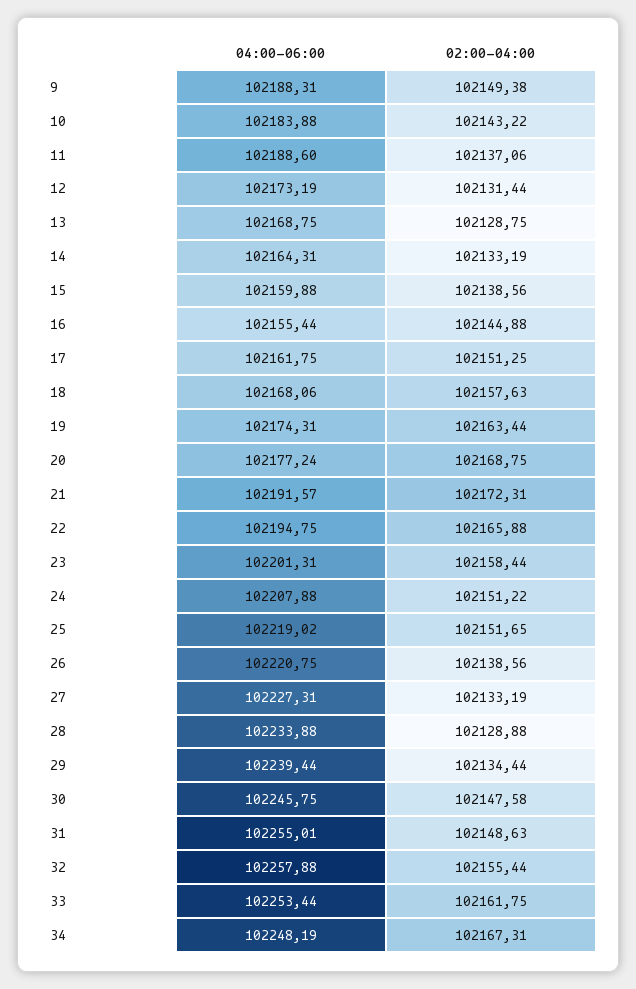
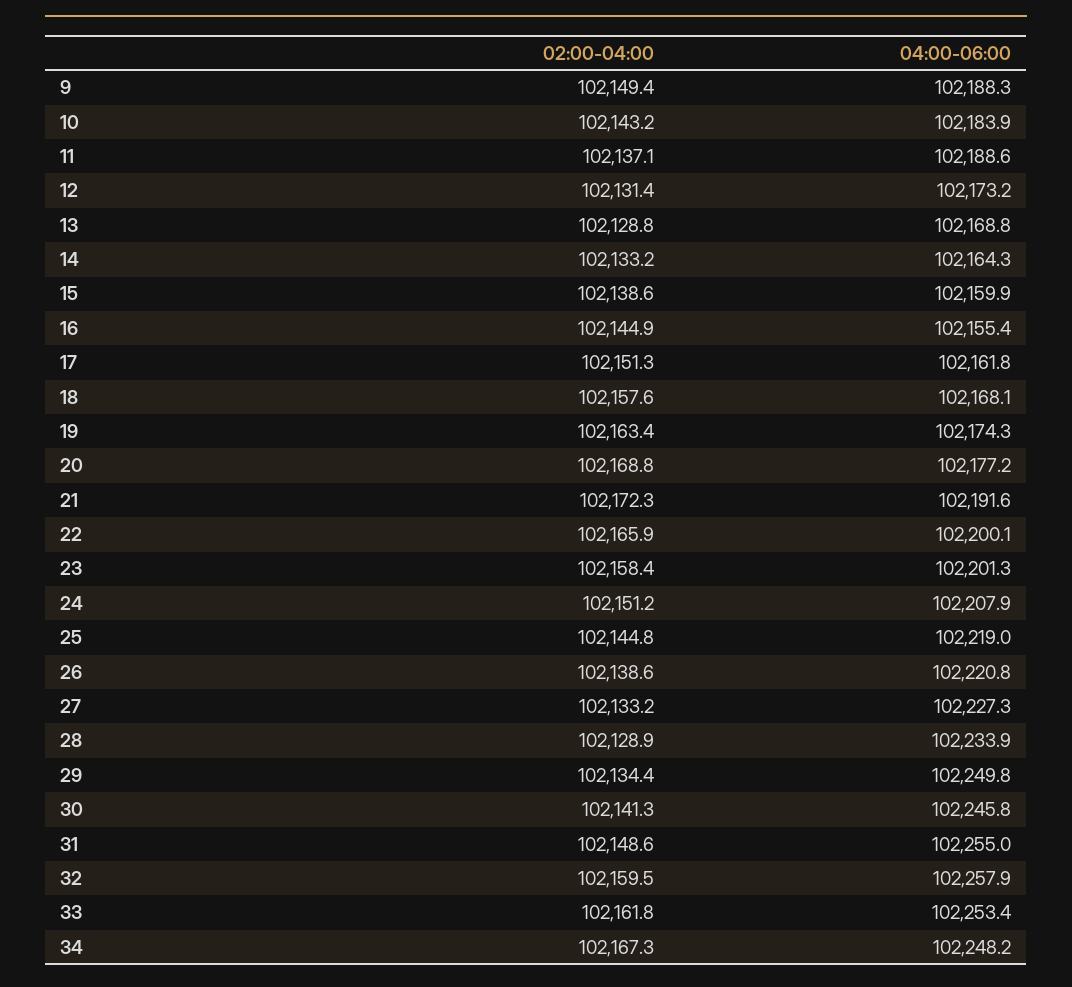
04:00-06:00, 22: 102194.75 -> 102200.1
02:00-04:00, 25: 102151.65 -> 102144.8
04:00-06:00, 29: 102239.44 -> 102249.8
02:00-04:00, 30: 102147.58 -> 102141.3
02:00-04:00, 32: 102155.44 -> 102159.5

